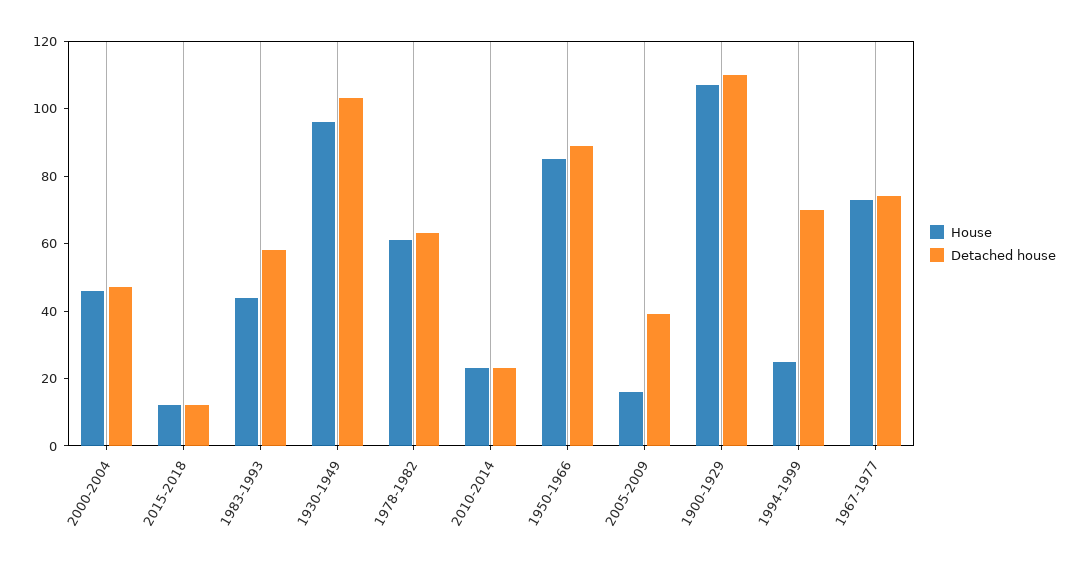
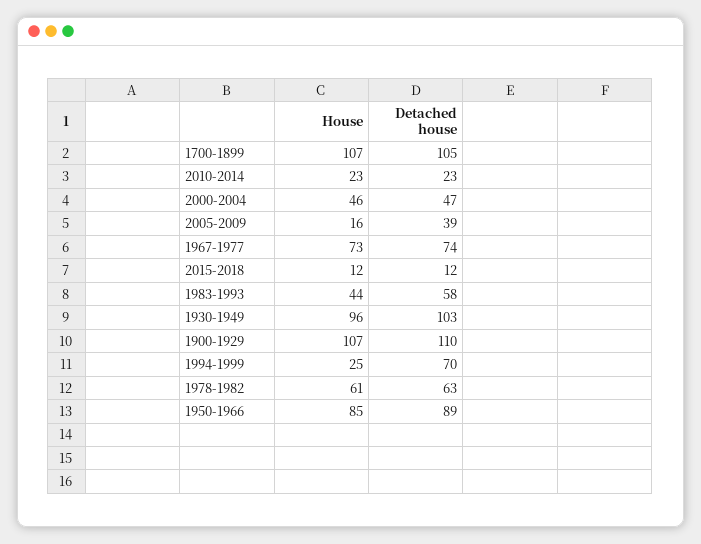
House, 1700-1899: none -> 107
Detached house, 1700-1899: none -> 105

